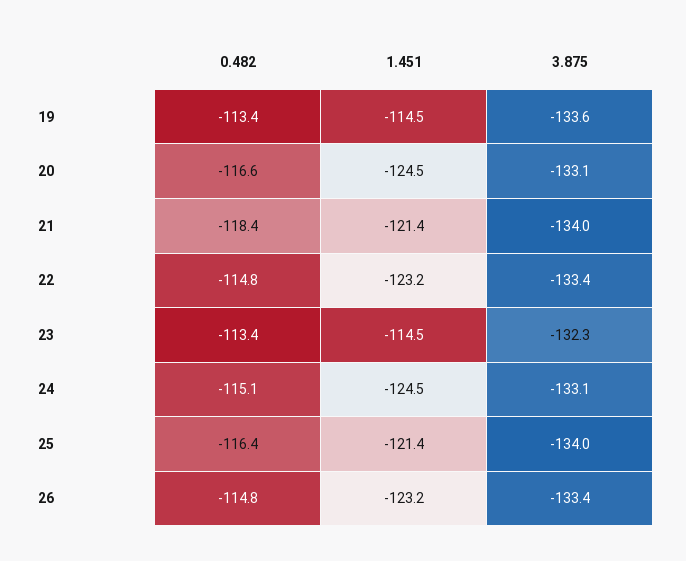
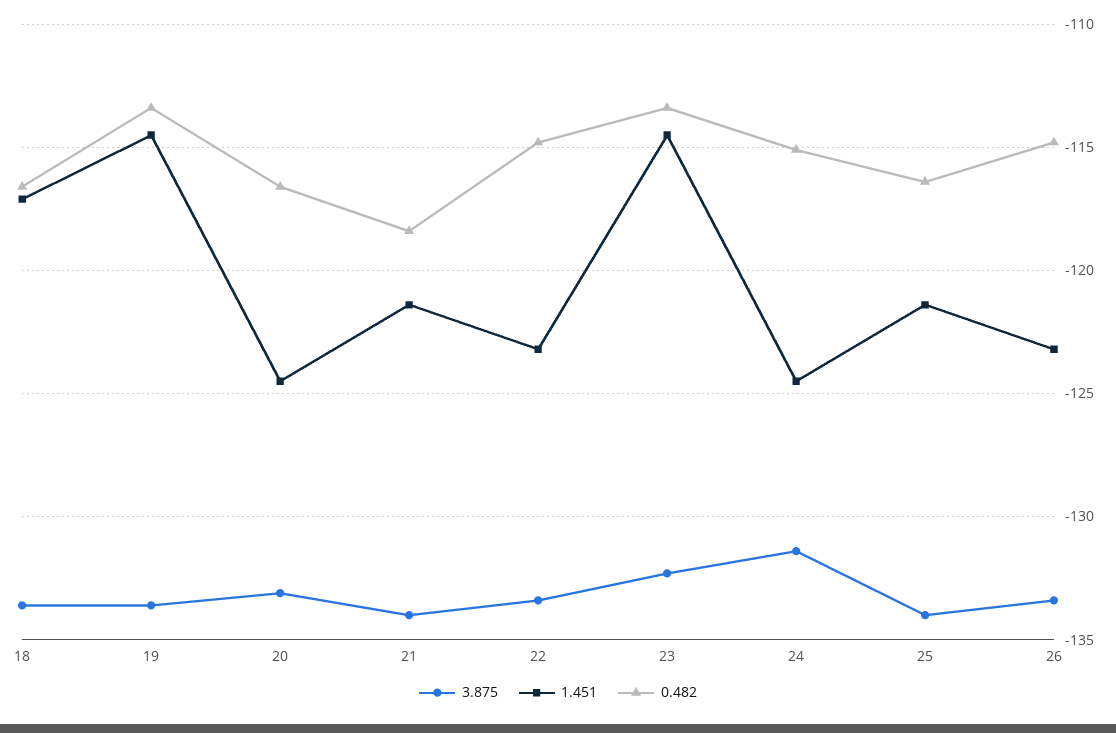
3.875, 24: -133.1 -> -131.5
3.875, 18: none -> -133.5
1.451, 18: none -> -117
0.482, 18: none -> -116.5

